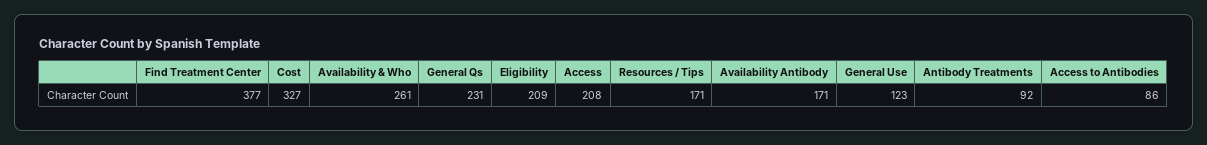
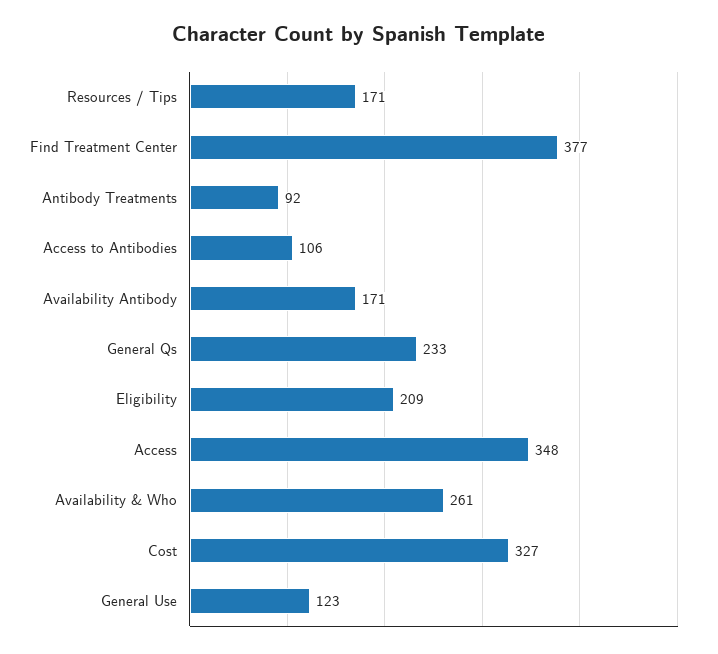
General Qs: 231 -> 233
Access: 208 -> 348
Access to Antibodies: 86 -> 106

